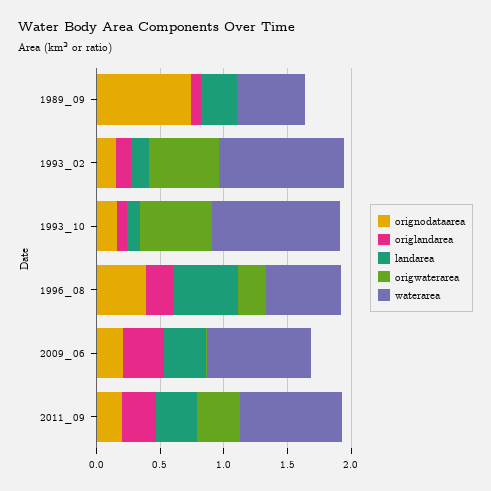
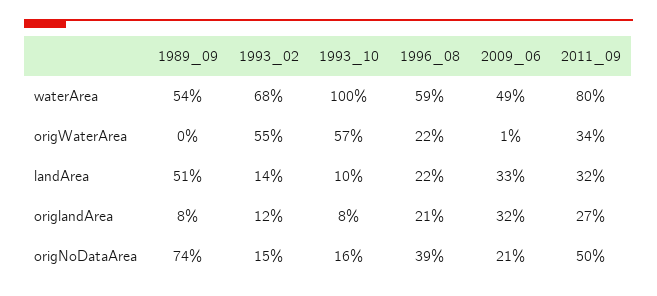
landarea, 1989_09: 0.3 -> 0.51
waterarea, 1993_02: 1 -> 0.68
landarea, 1996_08: 0.5 -> 0.22
waterarea, 2009_06: 0.8 -> 0.49
orignodataarea, 2011_09: 0.2 -> 0.5

